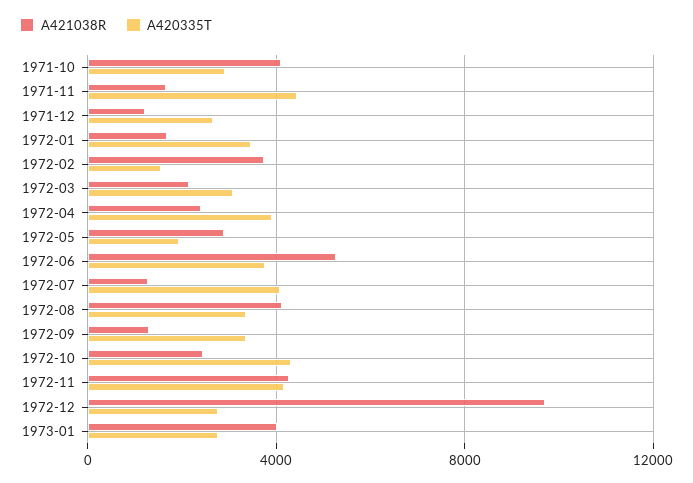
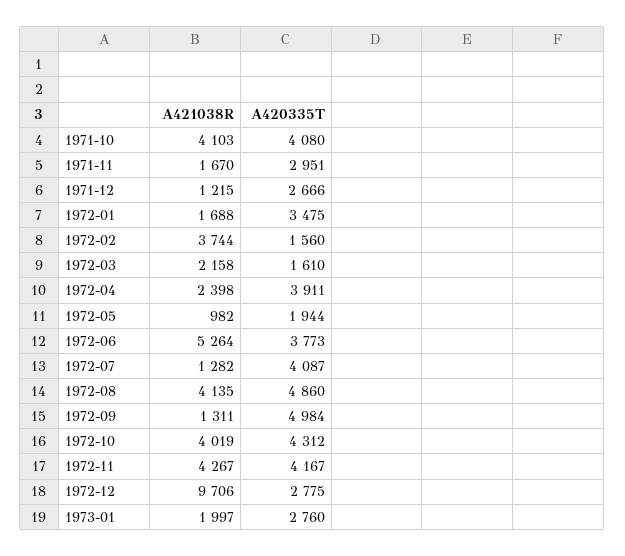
A420335T, 1971-10: 3000 -> 4080
A420335T, 1971-11: 4500 -> 2951
A420335T, 1972-03: 3000 -> 1610
A421038R, 1972-05: 3000 -> 982
A420335T, 1972-08: 3500 -> 4860
A420335T, 1972-09: 3500 -> 4984
A421038R, 1972-10: 2500 -> 4019
A421038R, 1973-01: 4000 -> 1997

